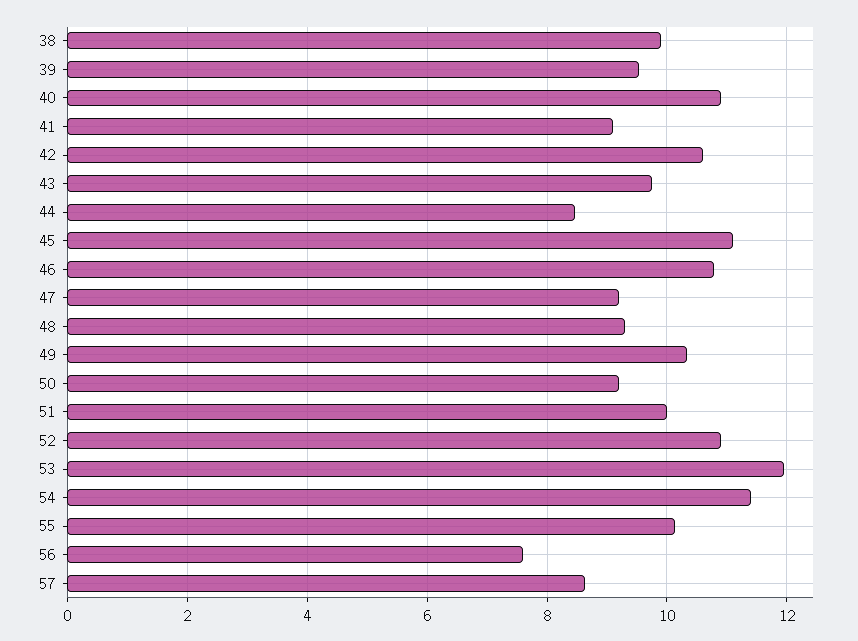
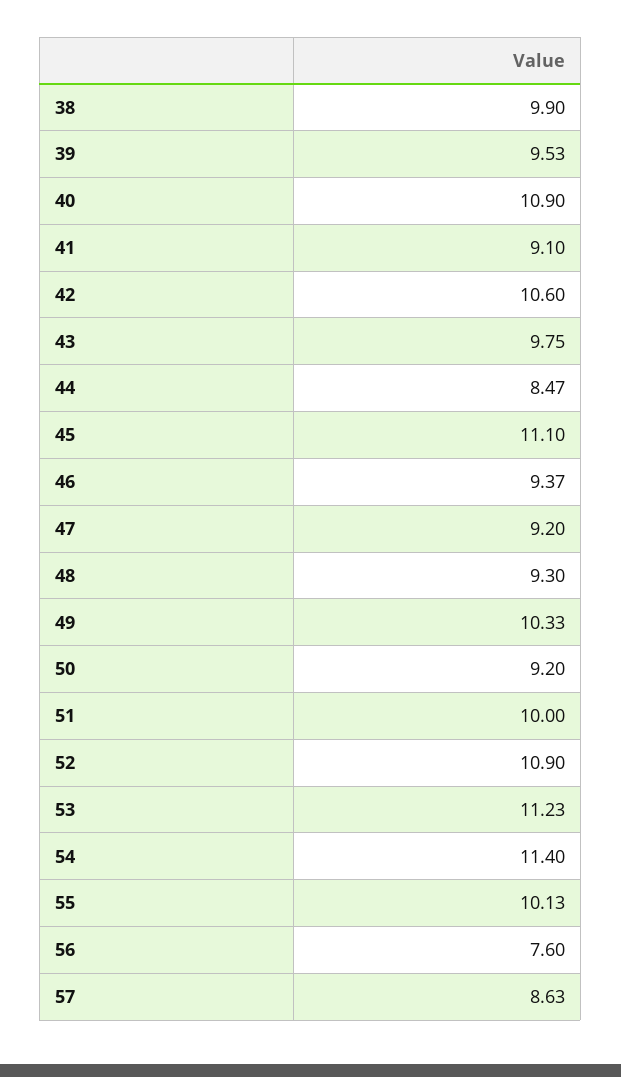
46: 10.8 -> 9.37
53: 12 -> 11.23

